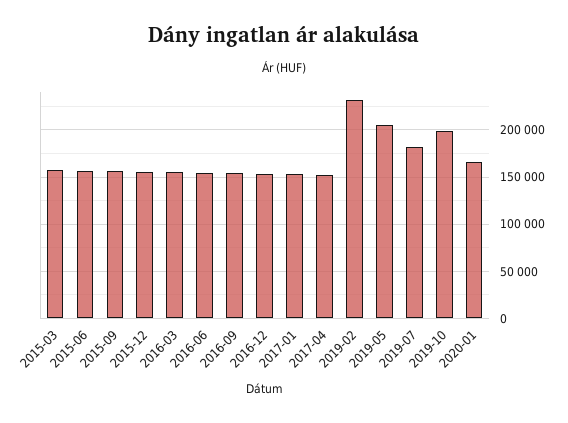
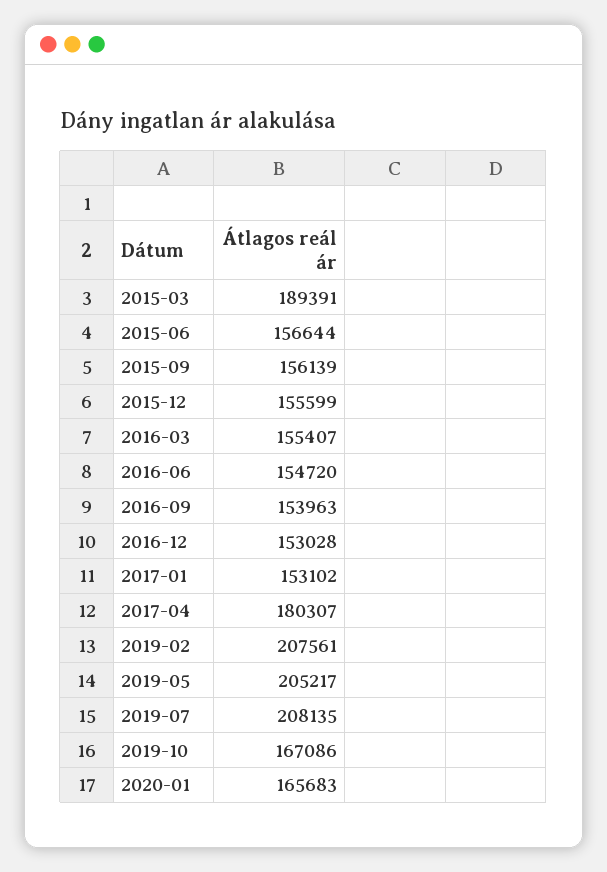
2015-03: 160000 -> 189391
2017-04: 150000 -> 180307
2019-02: 230000 -> 207561
2019-07: 180000 -> 208135
2019-10: 200000 -> 167086

